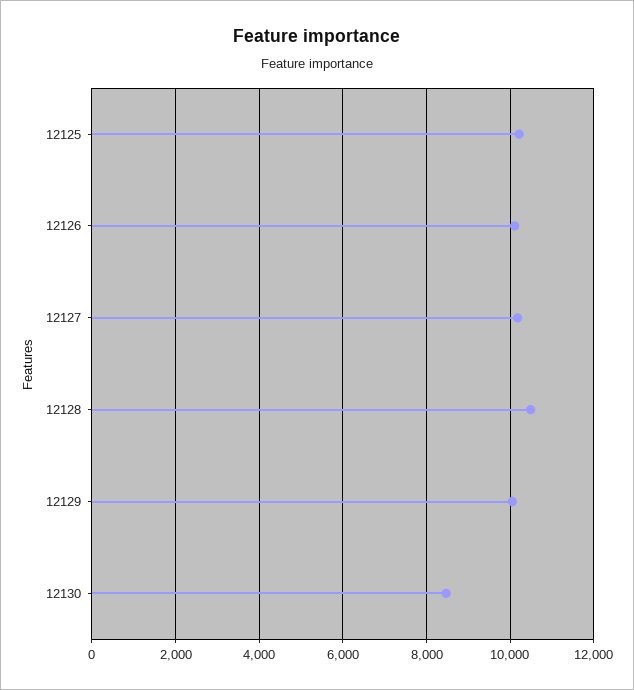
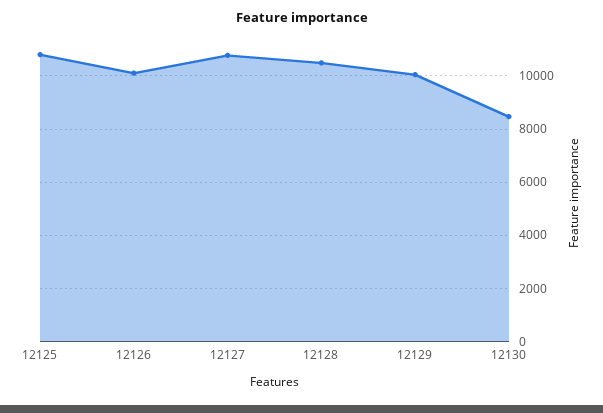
12125: 10200 -> 10750
12127: 10200 -> 10750

